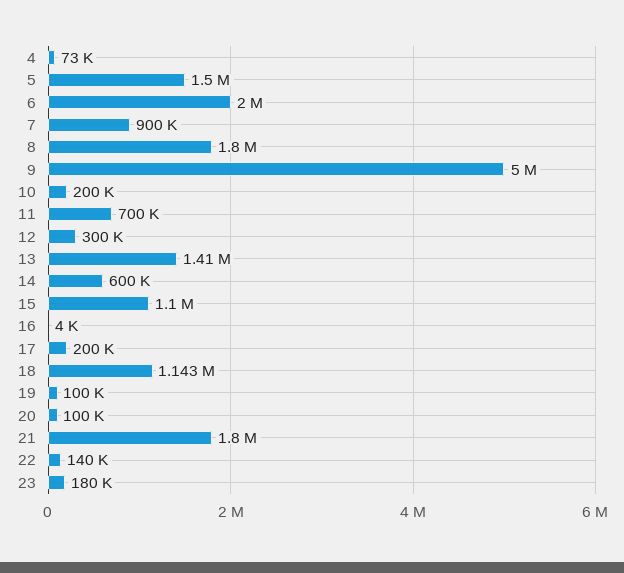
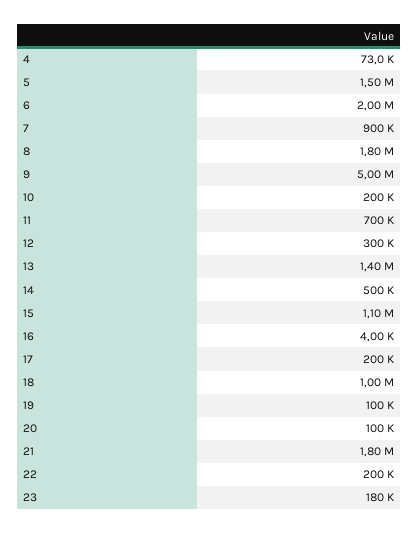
13: 1410000 -> 1400000
14: 600000 -> 500000
18: 1143000 -> 1000000
22: 140000 -> 200000

